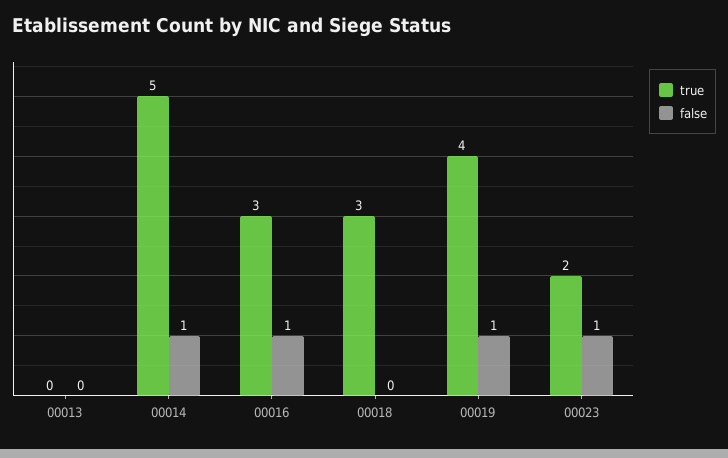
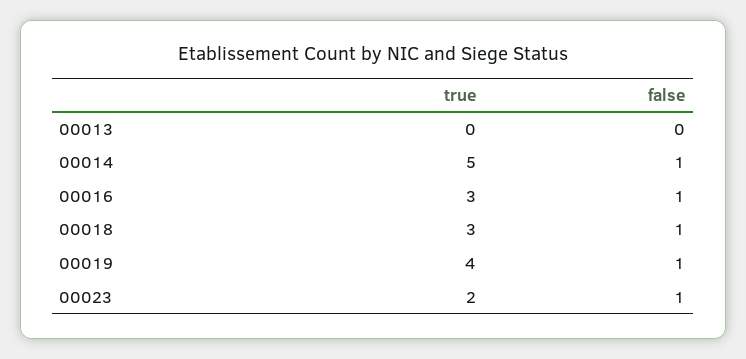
false, 00018: 0 -> 1

